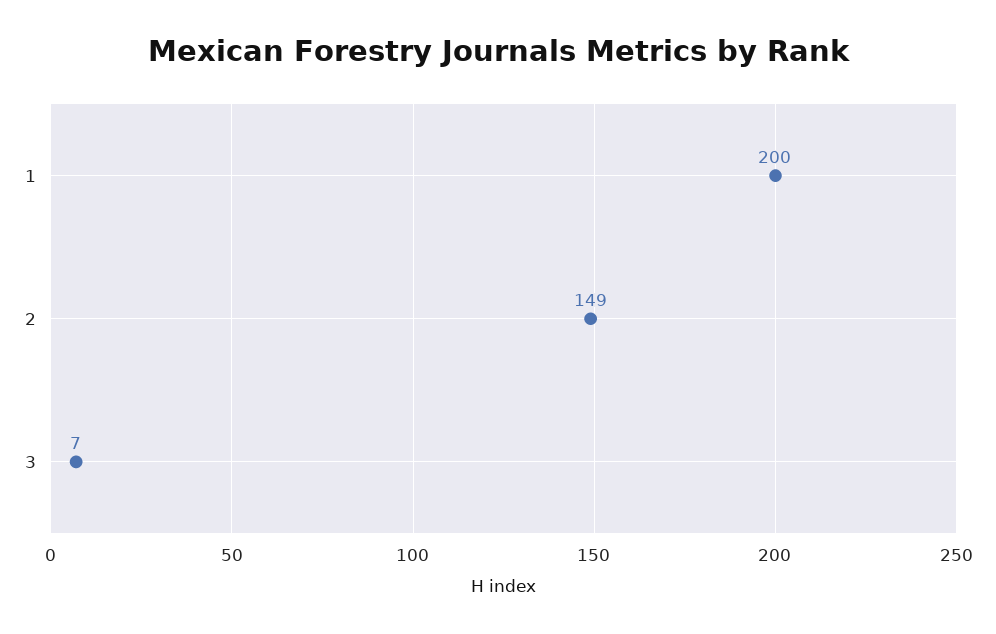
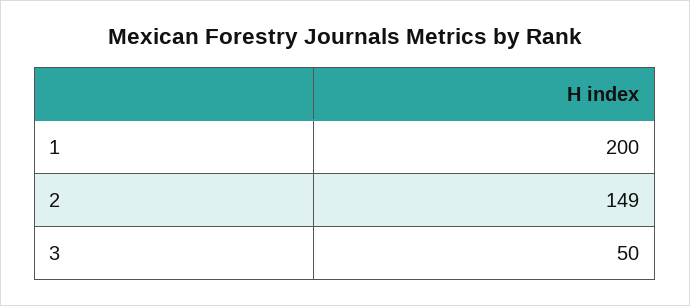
3: 7 -> 50

